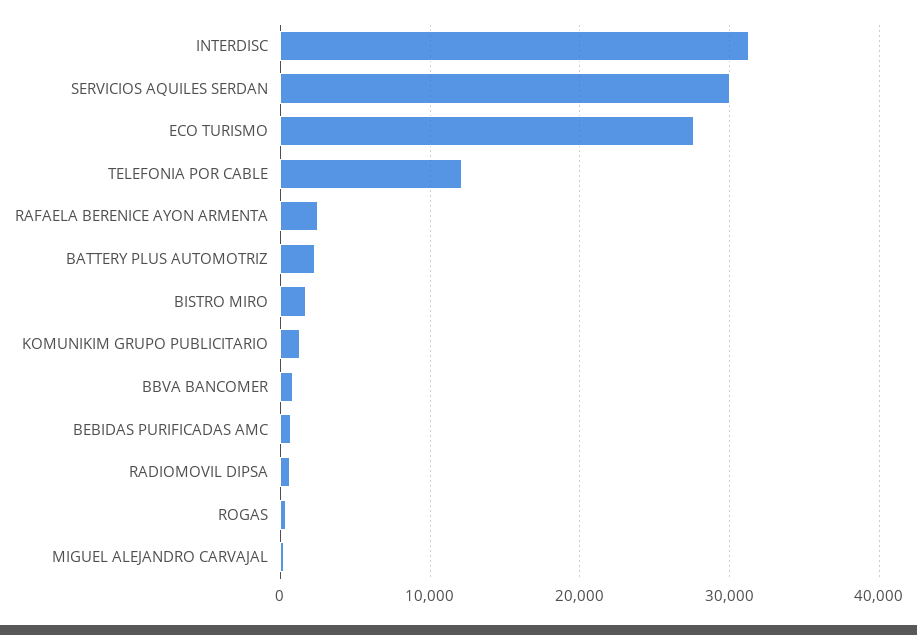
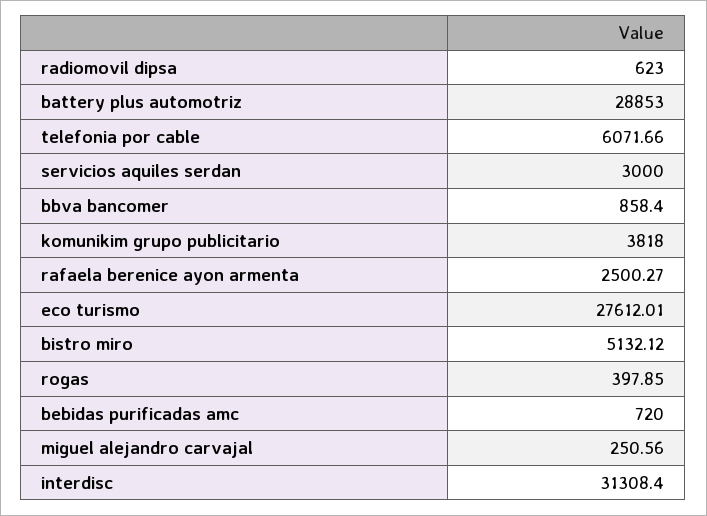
SERVICIOS AQUILES SERDAN: 30000 -> 3000
TELEFONIA POR CABLE: 12000 -> 6071.66
BATTERY PLUS AUTOMOTRIZ: 2000 -> 28853
BISTRO MIRO: 2000 -> 5132.12
KOMUNIKIM GRUPO PUBLICITARIO: 1000 -> 3818

